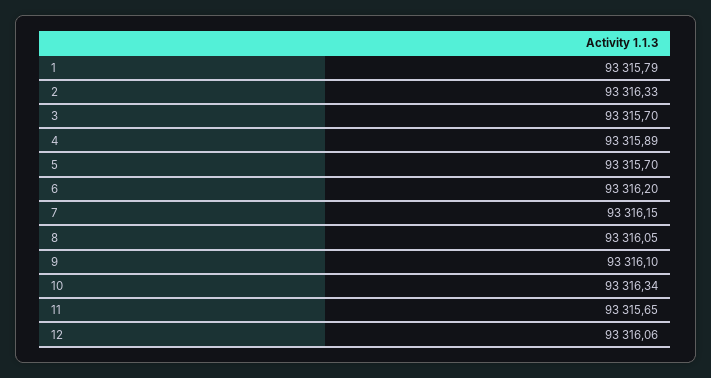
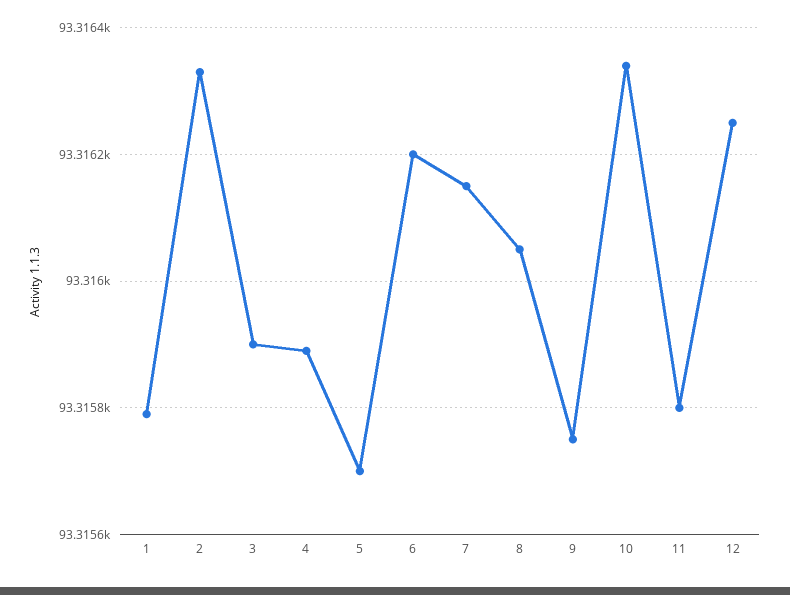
3: 93315.7 -> 93315.9
9: 93316.1 -> 93315.75
11: 93315.65 -> 93315.8
12: 93316.06 -> 93316.25

